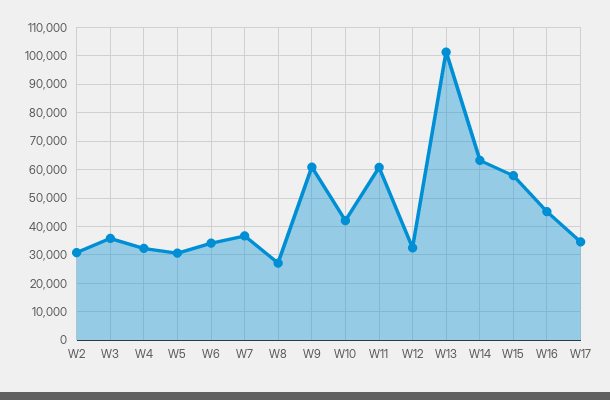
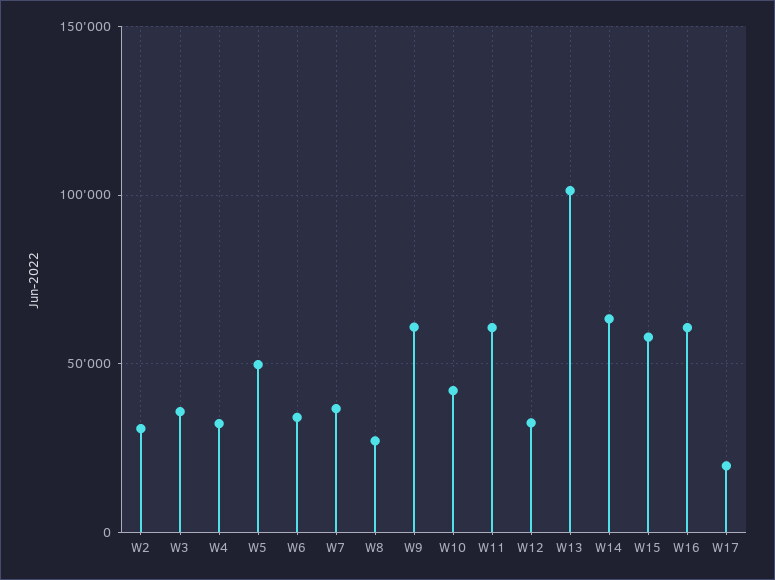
W5: 30000 -> 50000
W16: 45000 -> 60000
W17: 35000 -> 20000

